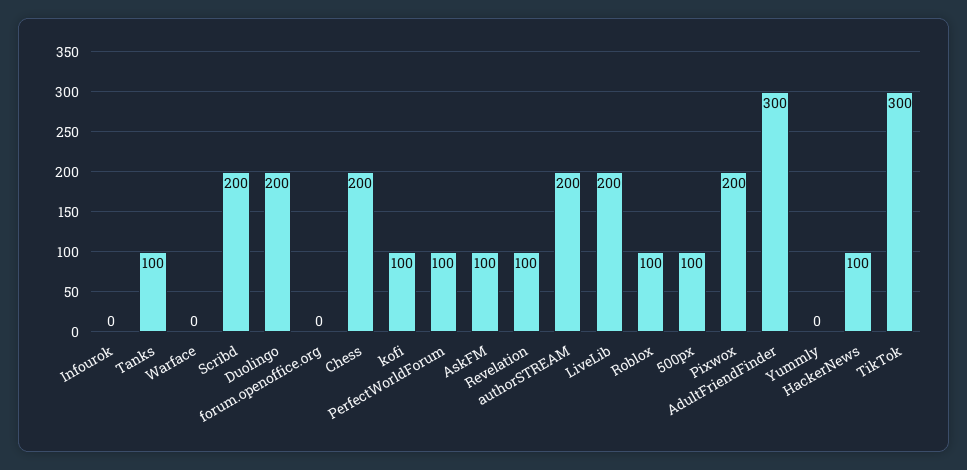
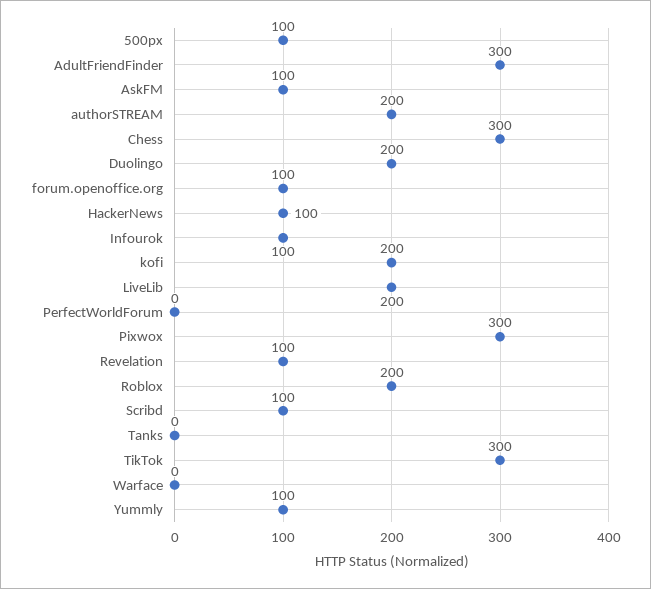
Infourok: 0 -> 100
Tanks: 100 -> 0
Scribd: 200 -> 100
forum.openoffice.org: 0 -> 100
Chess: 200 -> 300
kofi: 100 -> 200
PerfectWorldForum: 100 -> 0
Roblox: 100 -> 200
Pixwox: 200 -> 300
Yummly: 0 -> 100

